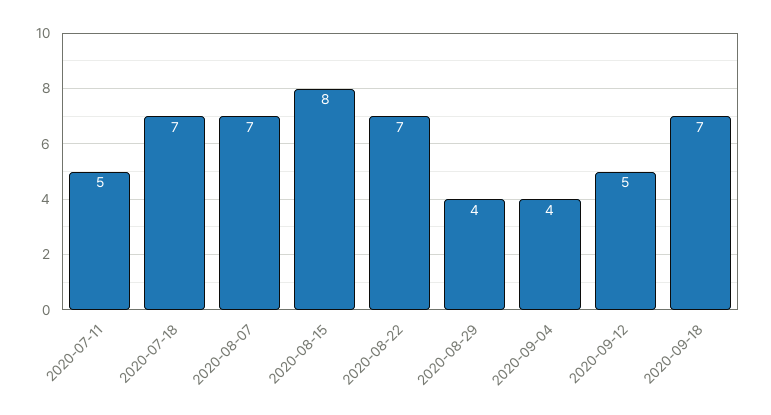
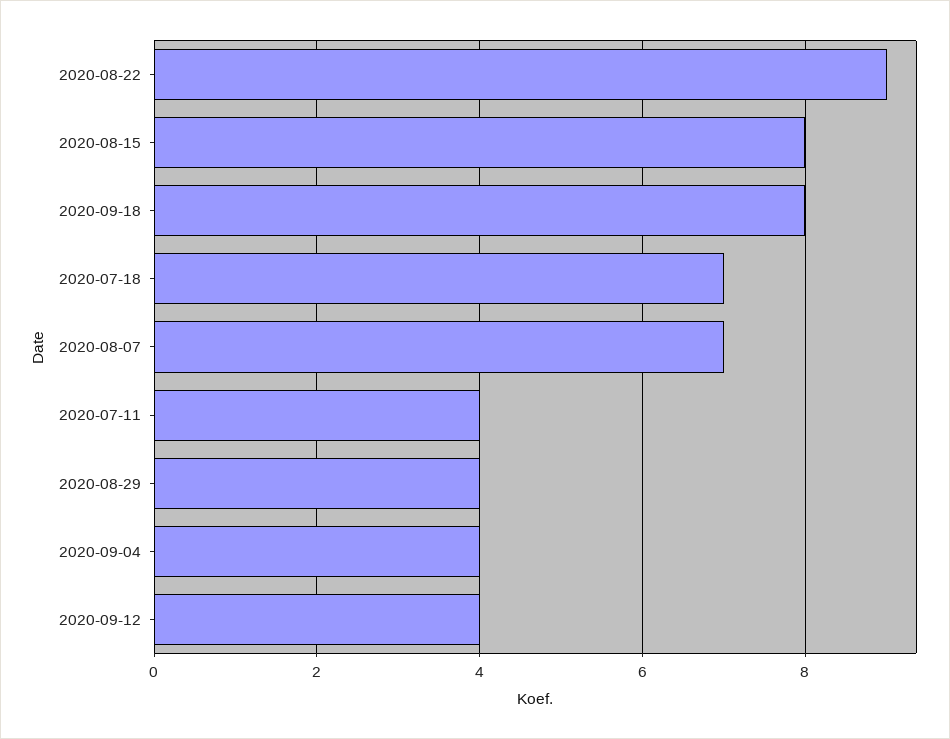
2020-07-11: 5 -> 4
2020-08-22: 7 -> 9
2020-09-12: 5 -> 4
2020-09-18: 7 -> 8

